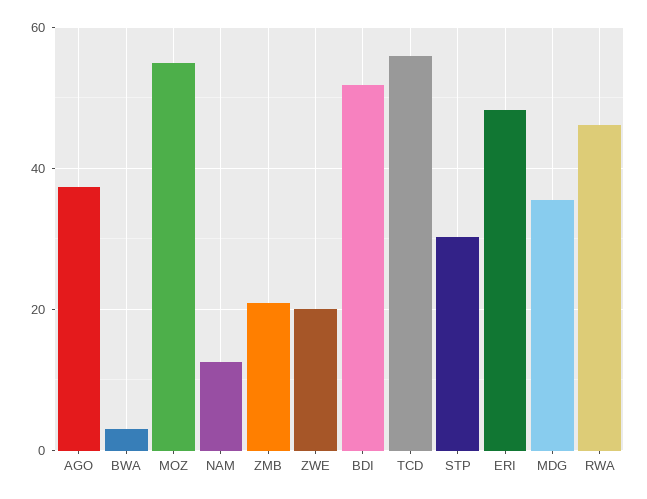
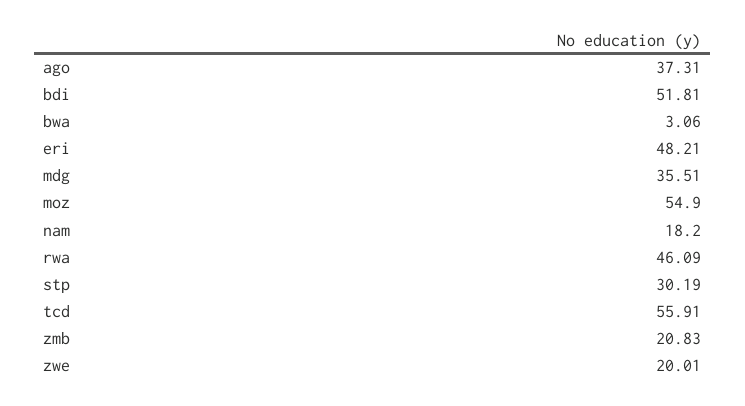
NAM: 12 -> 18.2

